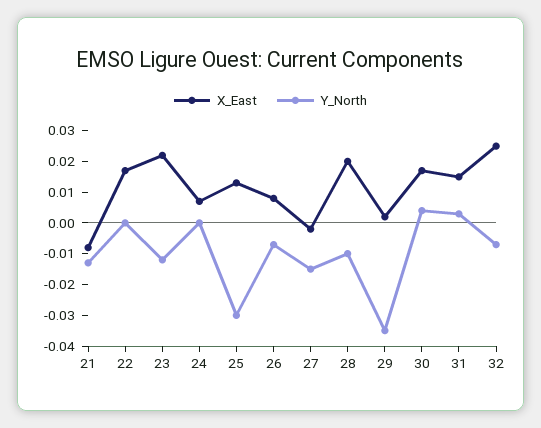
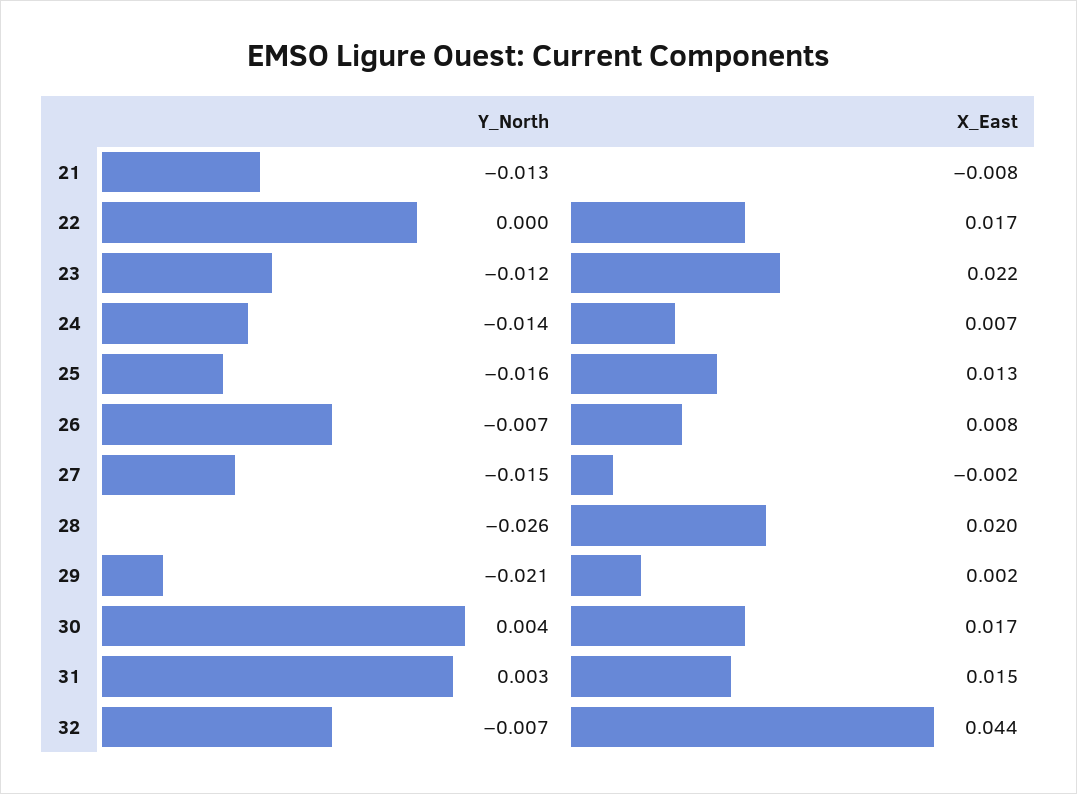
Y_North, 24: 0 -> -0.014
Y_North, 25: -0.03 -> -0.016
Y_North, 28: -0.01 -> -0.026
Y_North, 29: -0.035 -> -0.021
X_East, 32: 0.025 -> 0.044

